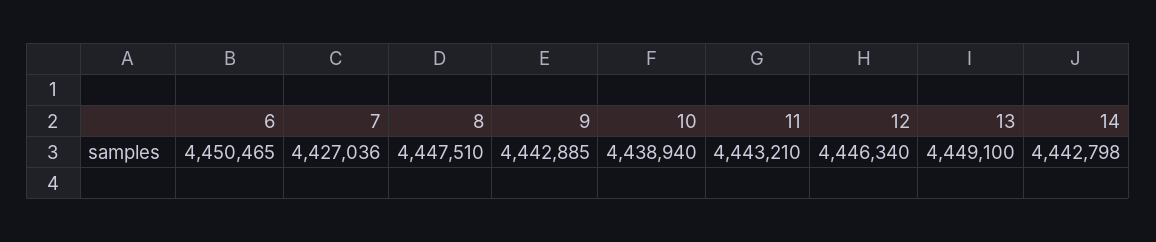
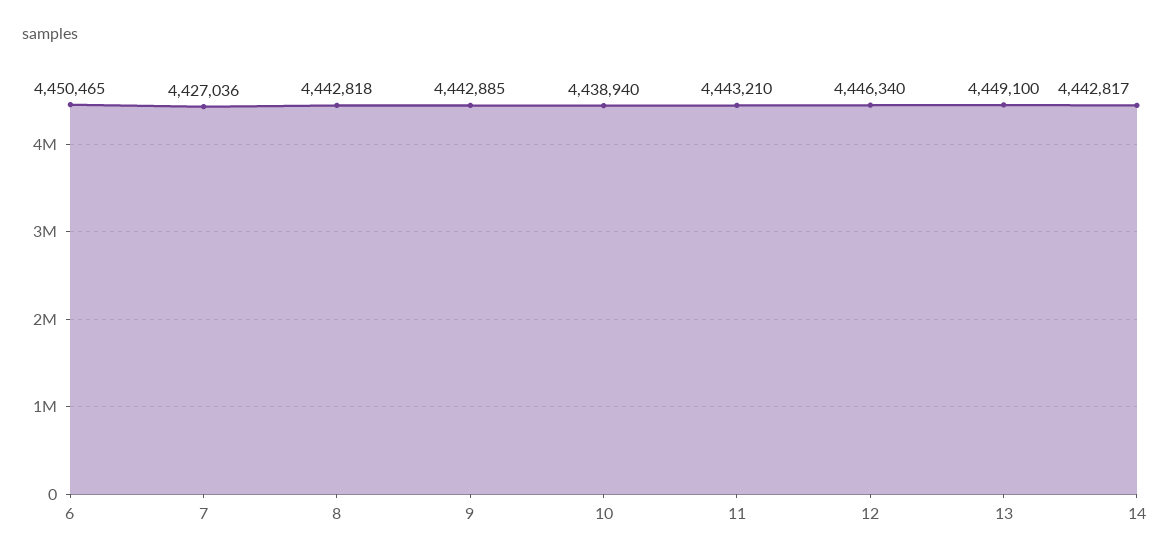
8: 4447510 -> 4442818
14: 4442798 -> 4442817

